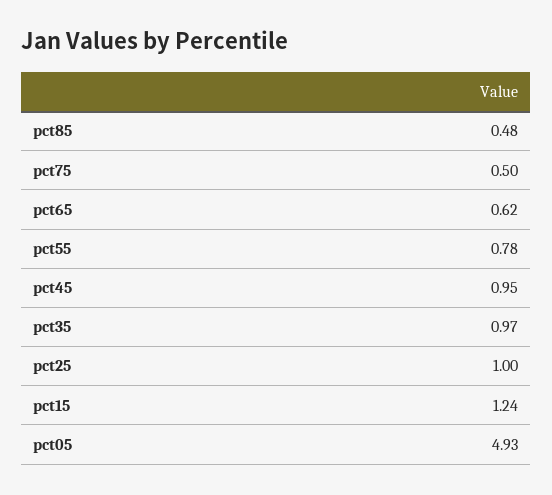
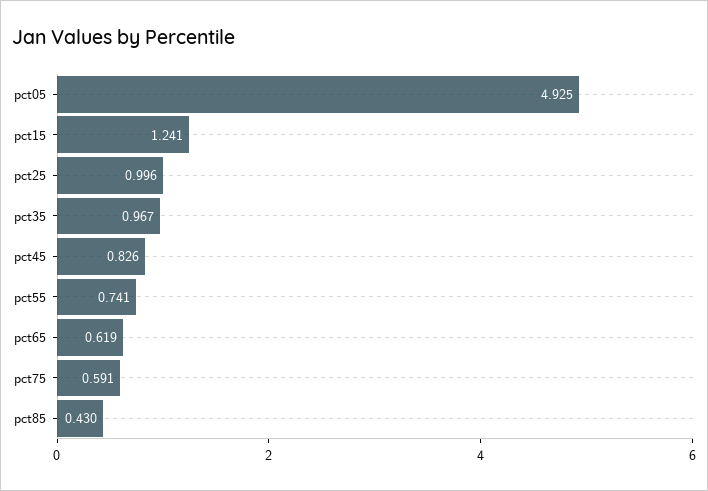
pct85: 0.48 -> 0.43
pct75: 0.5 -> 0.591
pct55: 0.78 -> 0.741
pct45: 0.95 -> 0.826

